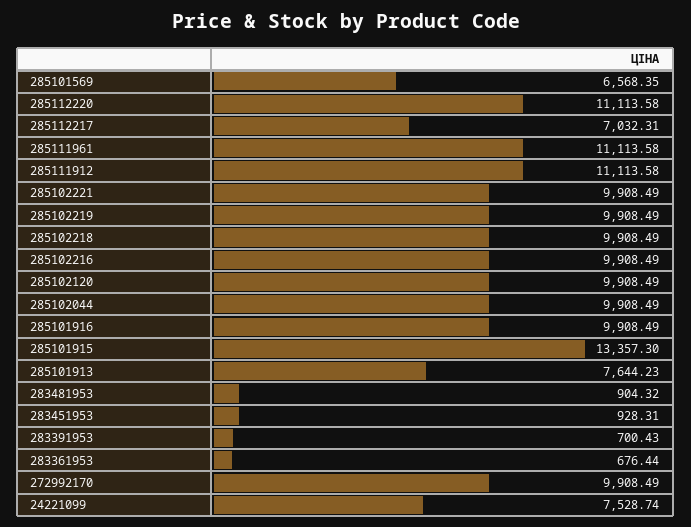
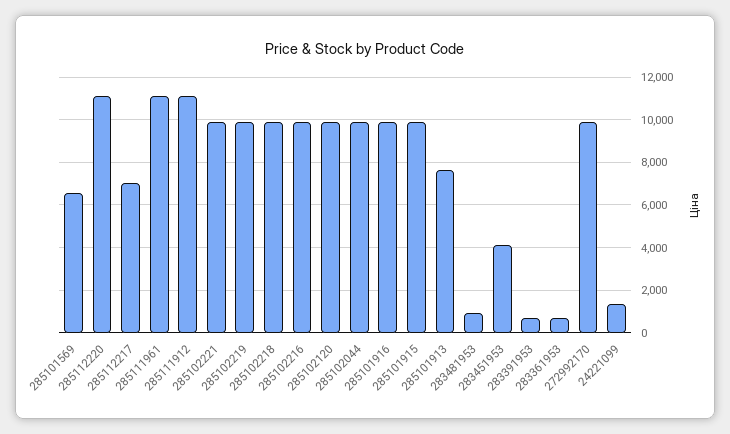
285101915: 13357.3 -> 10000
283451953: 928.31 -> 4000
24221099: 7528.74 -> 1500

